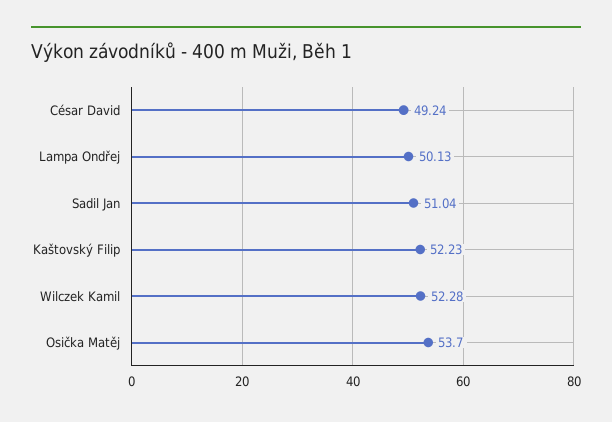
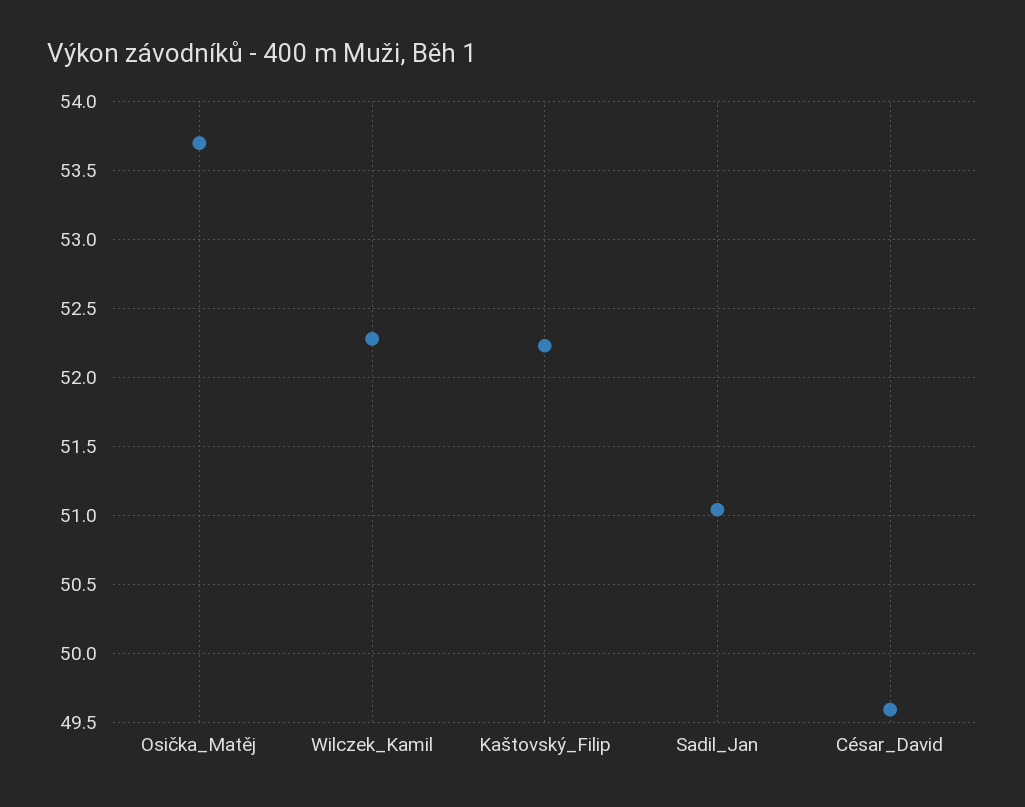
César David: 49.24 -> 49.6
Lampa Ondřej: 50.13 -> none

